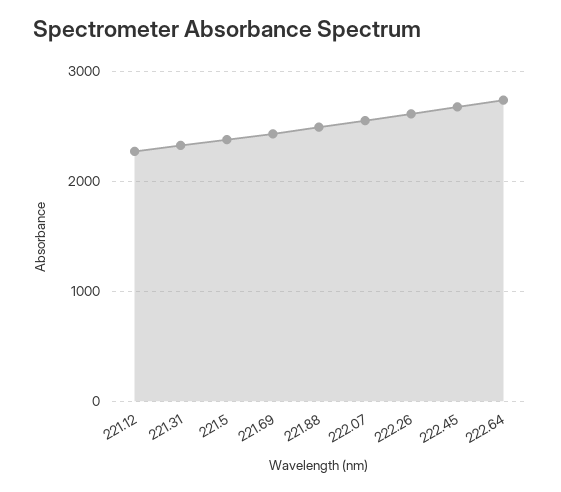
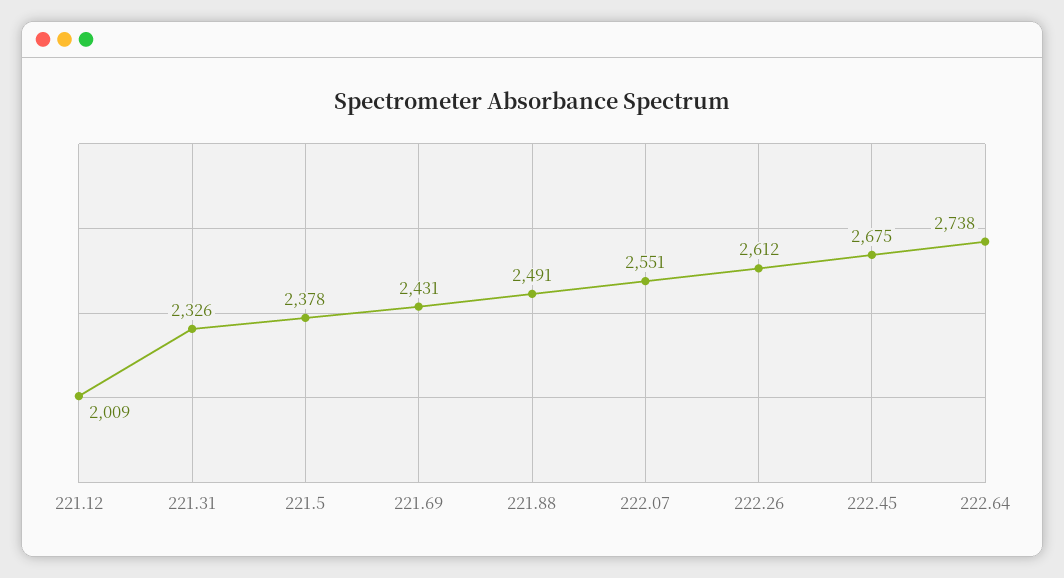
221.12: 2300 -> 2009

